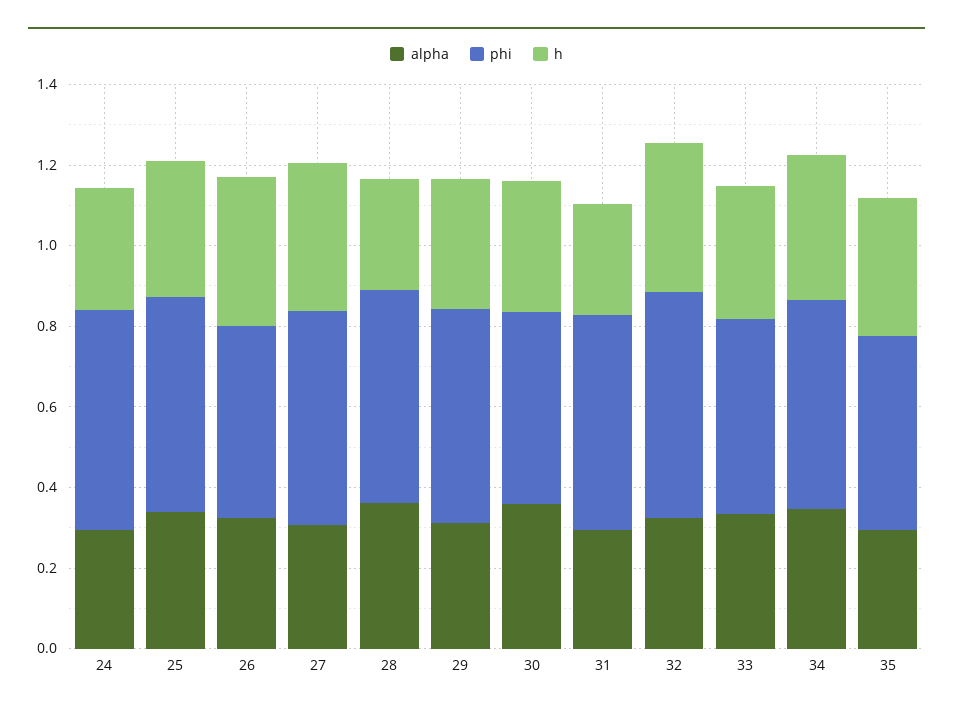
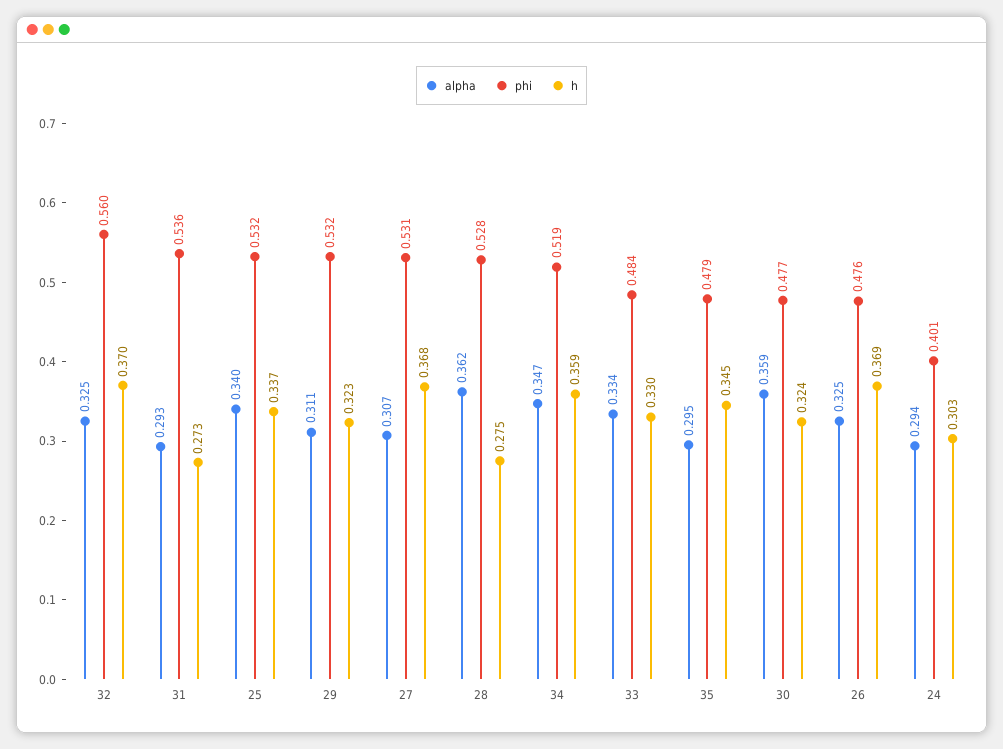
phi, 24: 0.55 -> 0.401

